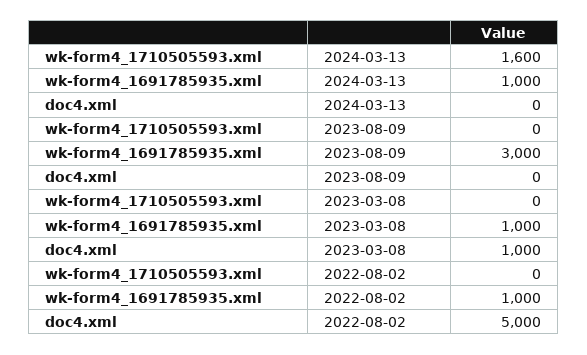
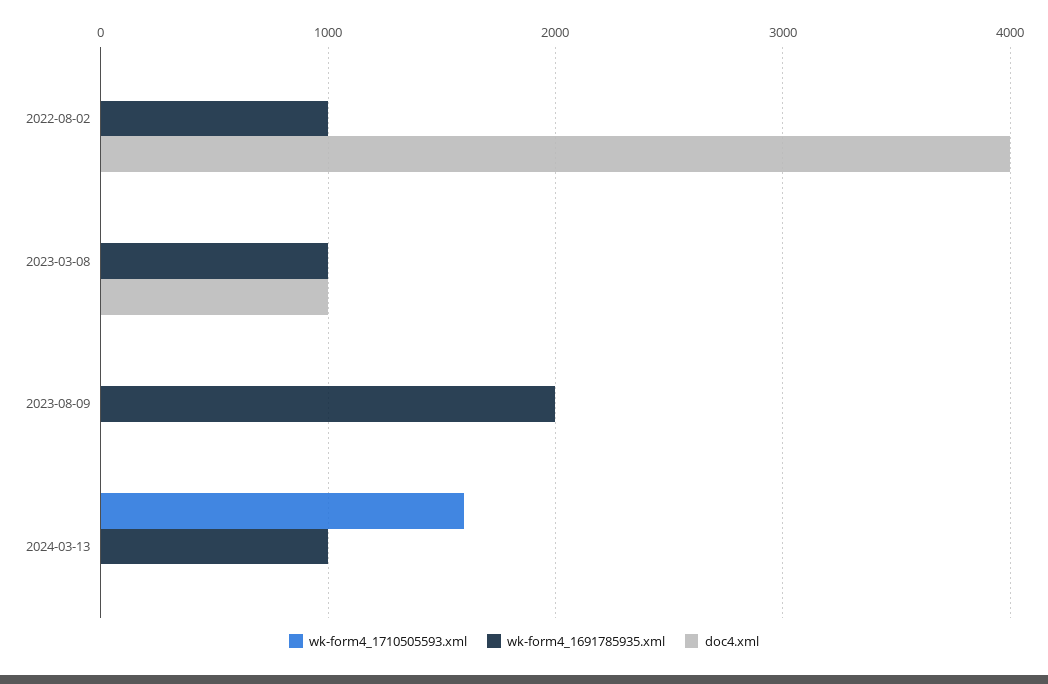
wk-form4_1691785935.xml, 2023-08-09: 3000 -> 2000
doc4.xml, 2022-08-02: 5000 -> 4000

